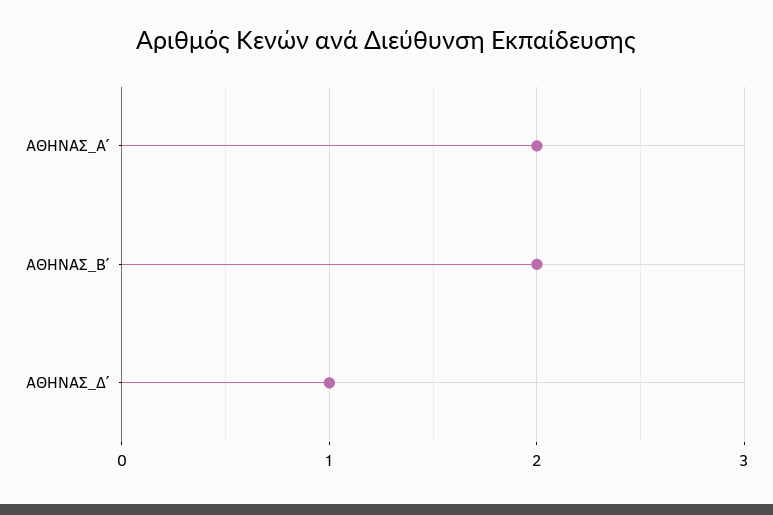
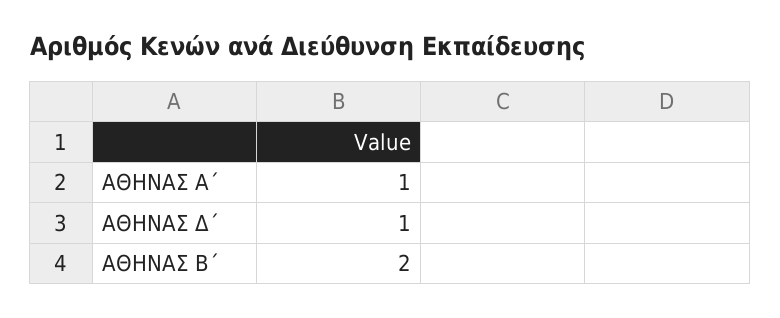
ΑΘΗΝΑΣ_Α΄: 2 -> 1

